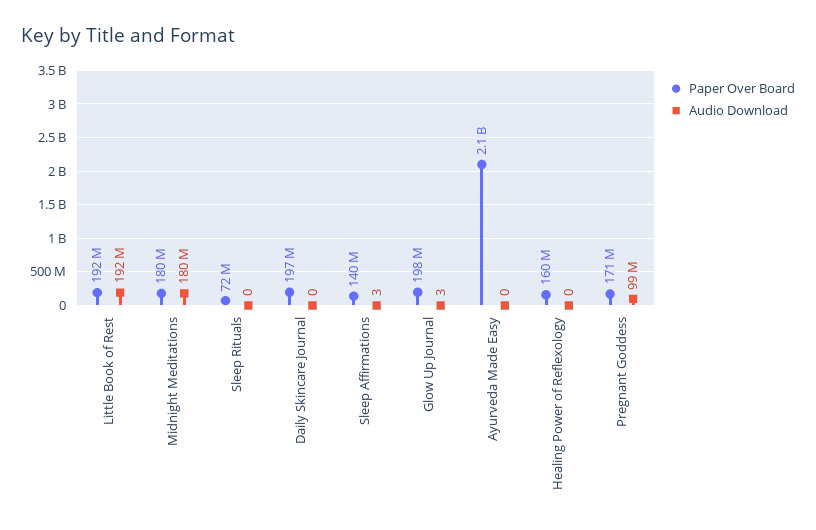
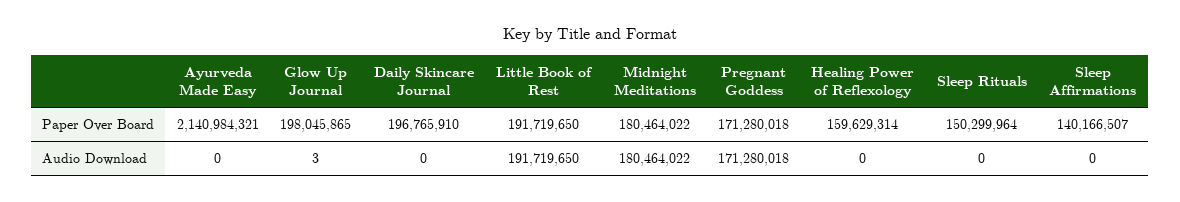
Paper Over Board, Sleep Rituals: 72000000 -> 150299964
Audio Download, Sleep Affirmations: 3 -> 0
Audio Download, Pregnant Goddess: 99000000 -> 171280018

